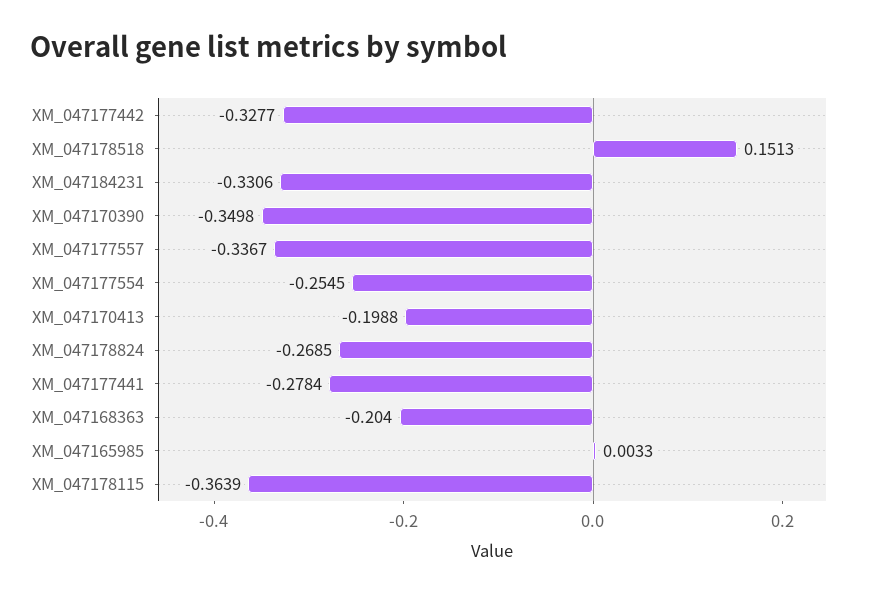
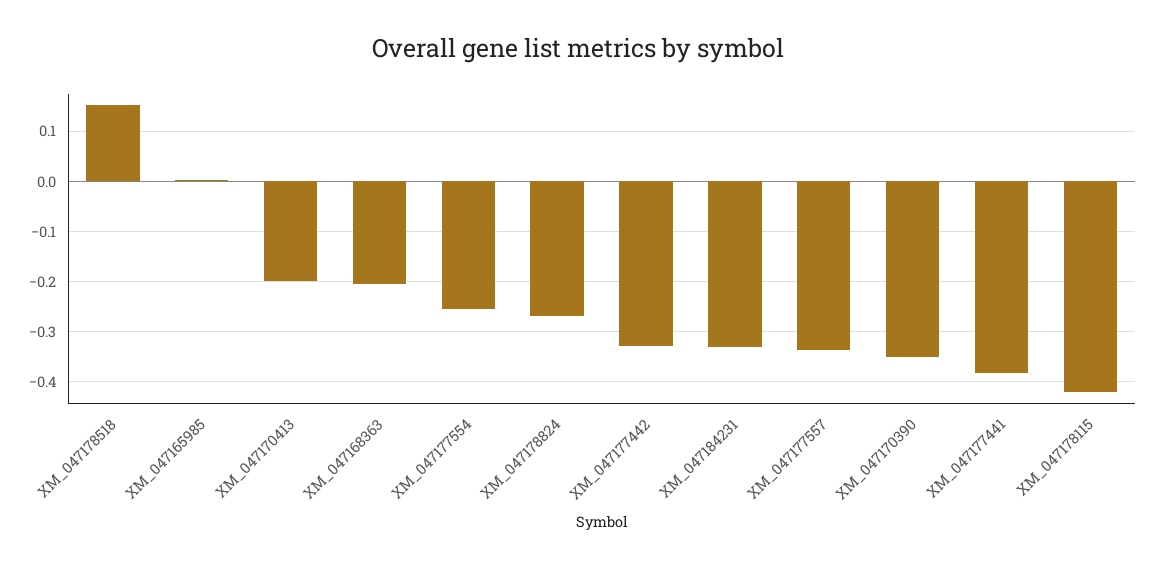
XM_047177441: -0.2784 -> -0.38
XM_047178115: -0.3639 -> -0.42

